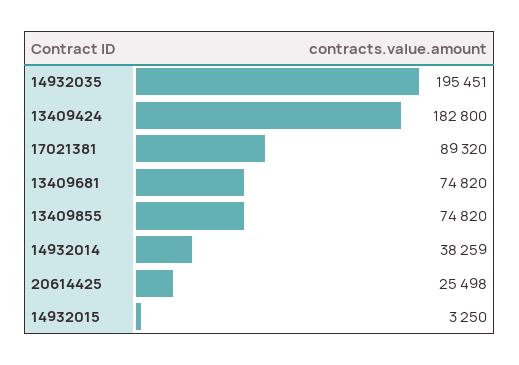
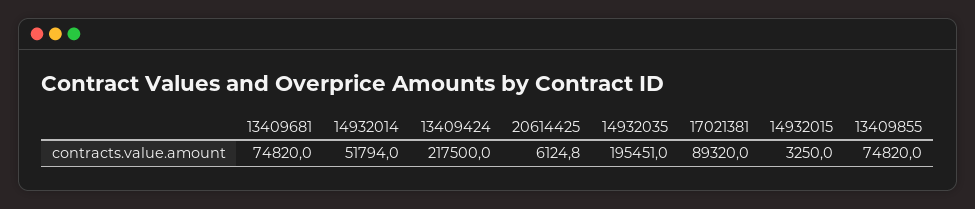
13409424: 182800 -> 217500
14932014: 38259 -> 51794
20614425: 25498 -> 6124.8

